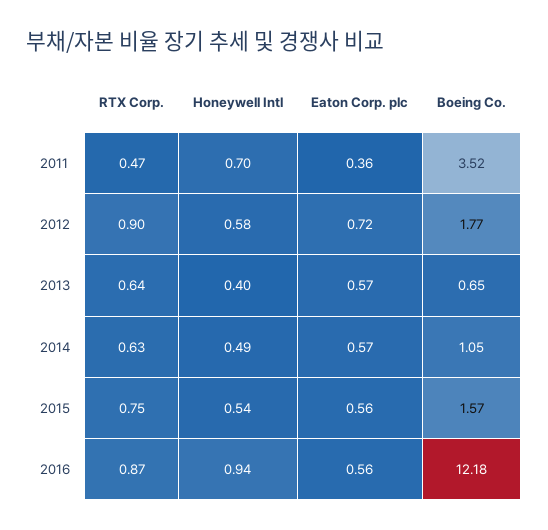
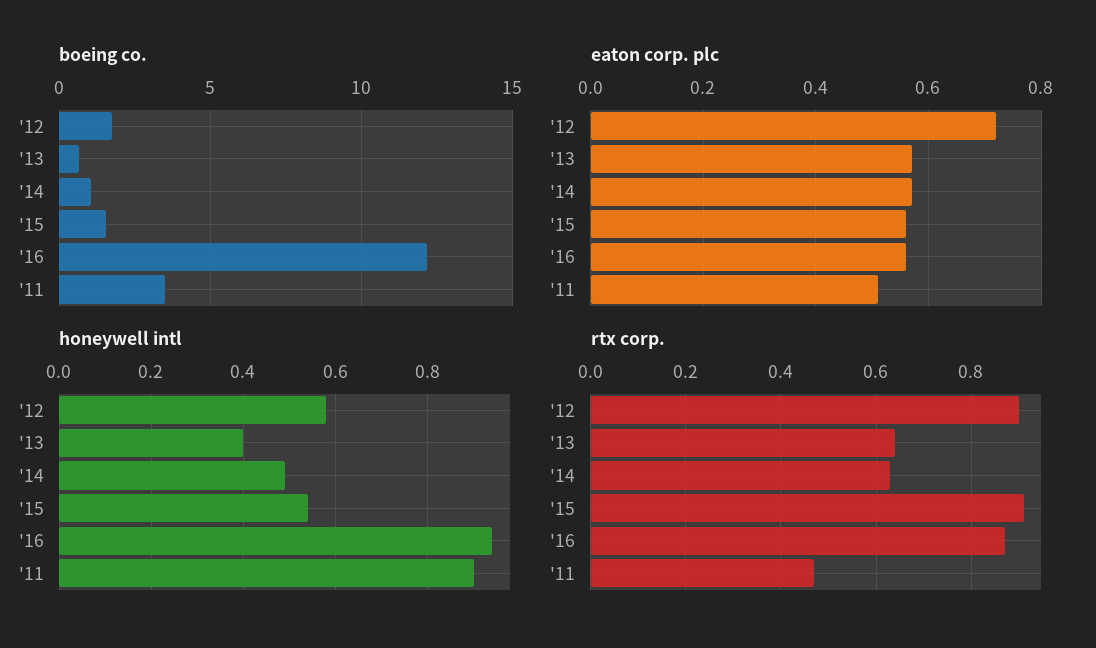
Honeywell Intl, 2011: 0.7 -> 0.9
Eaton Corp. plc, 2011: 0.36 -> 0.5
RTX Corp., 2015: 0.75 -> 0.9

